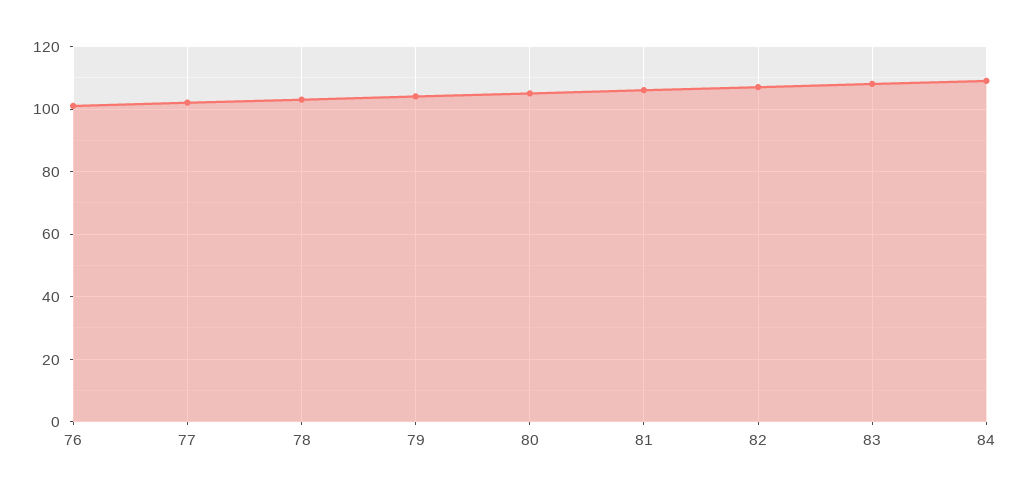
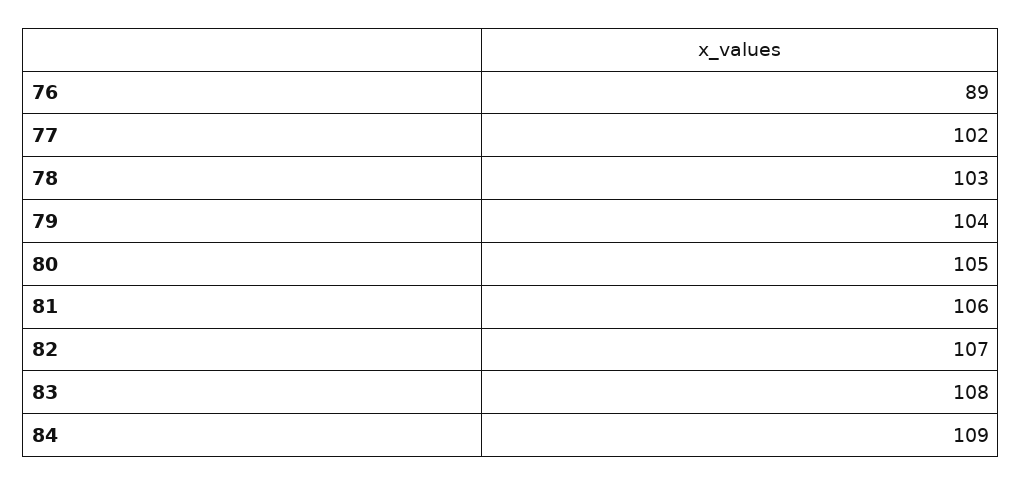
76: 100 -> 89

